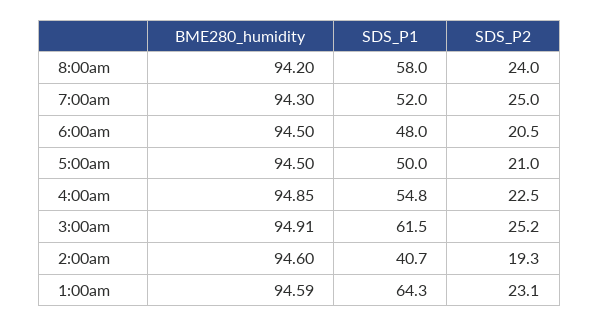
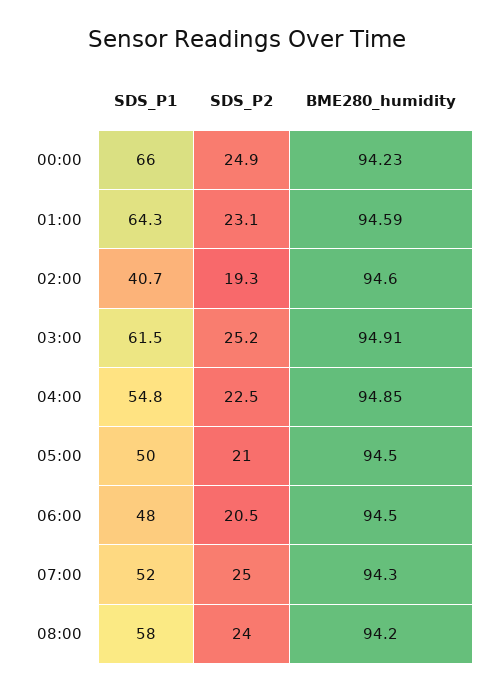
SDS_P1, 00:00: none -> 66
SDS_P2, 00:00: none -> 24.9
BME280_humidity, 00:00: none -> 94.23

